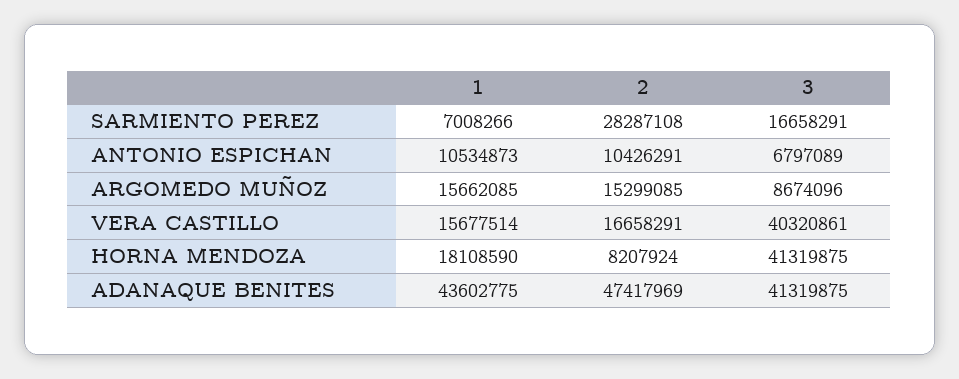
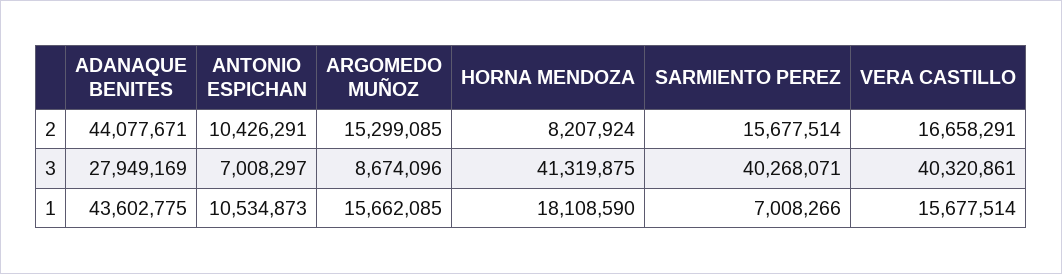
2, SARMIENTO PEREZ: 28287108 -> 15677514
3, SARMIENTO PEREZ: 16658291 -> 40268071
3, ANTONIO ESPICHAN: 6797089 -> 7008297
2, ADANAQUE BENITES: 47417969 -> 44077671
3, ADANAQUE BENITES: 41319875 -> 27949169

